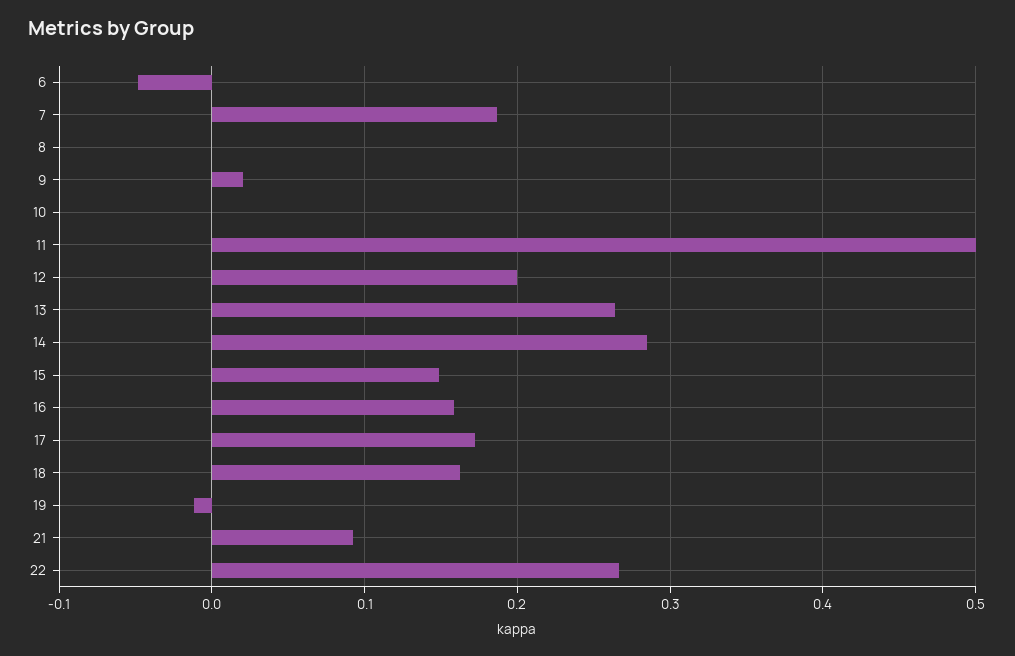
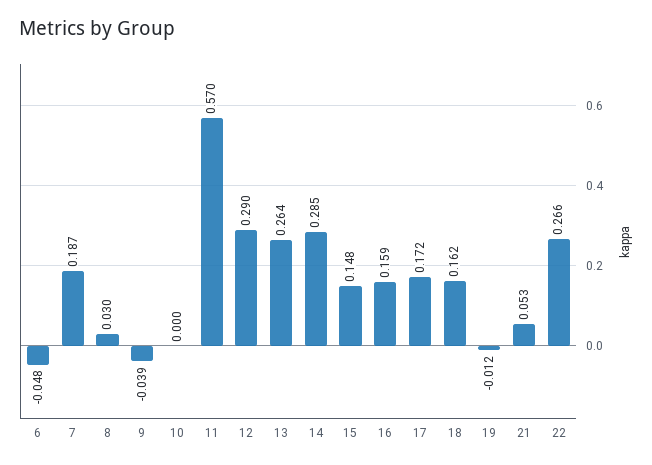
8: 0 -> 0.03
9: 0.02 -> -0.039
11: 0.5 -> 0.57
12: 0.2 -> 0.29
21: 0.09 -> 0.053

